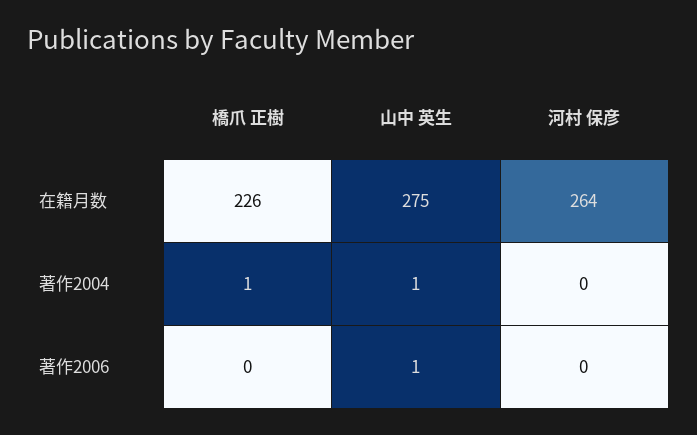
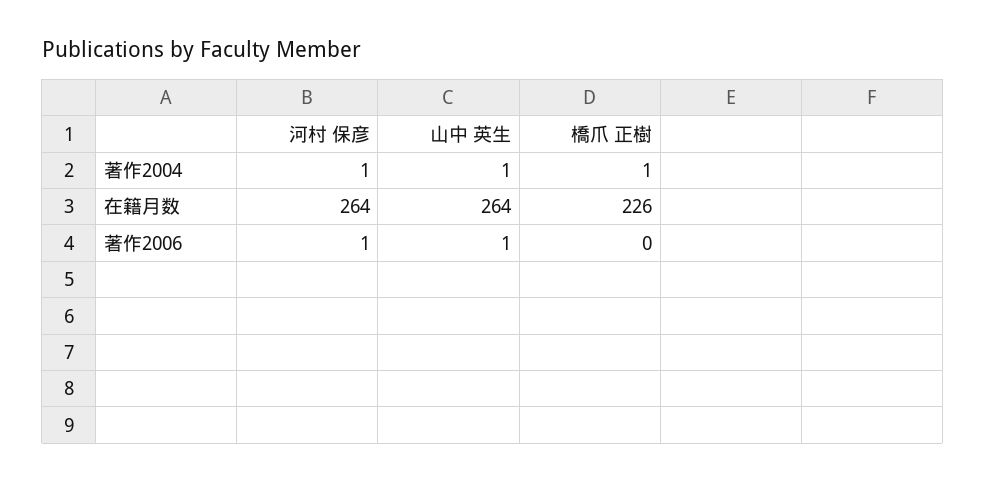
山中 英生, 在籍月数: 275 -> 264
河村 保彦, 著作2004: 0 -> 1
河村 保彦, 著作2006: 0 -> 1

